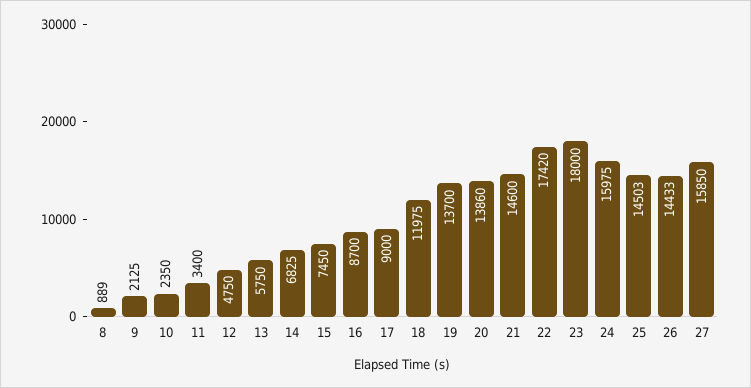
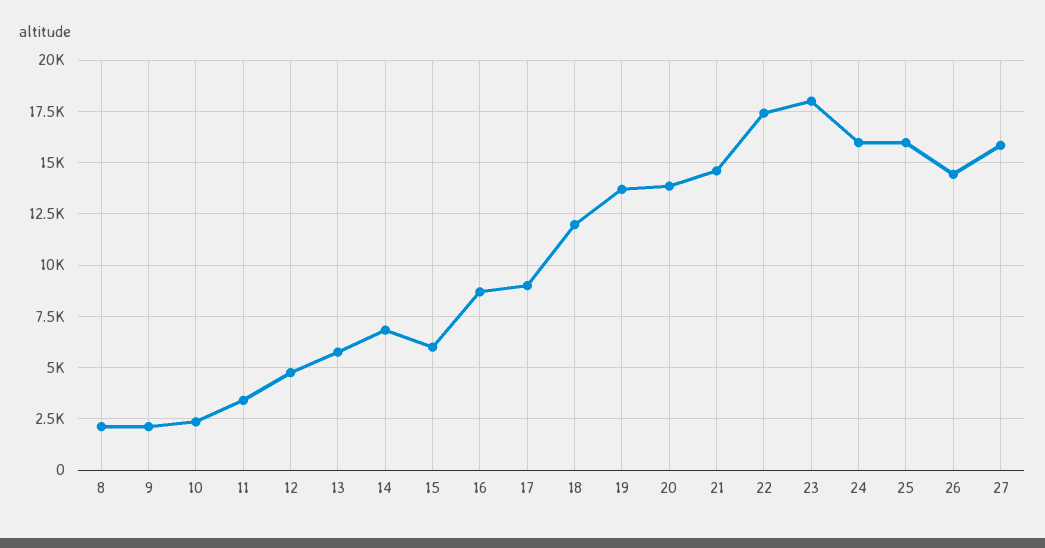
8: 889 -> 2000
15: 7450 -> 6000
25: 14503 -> 16000

